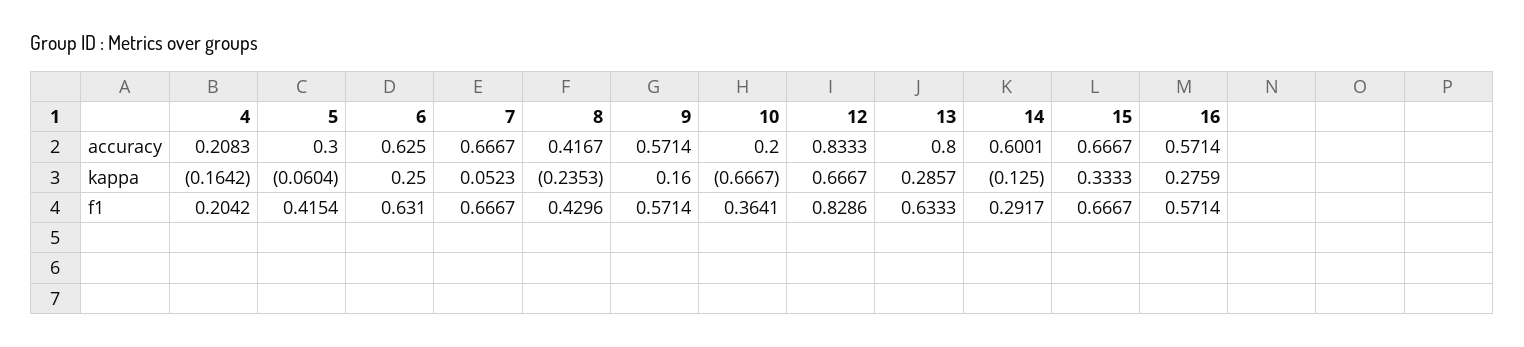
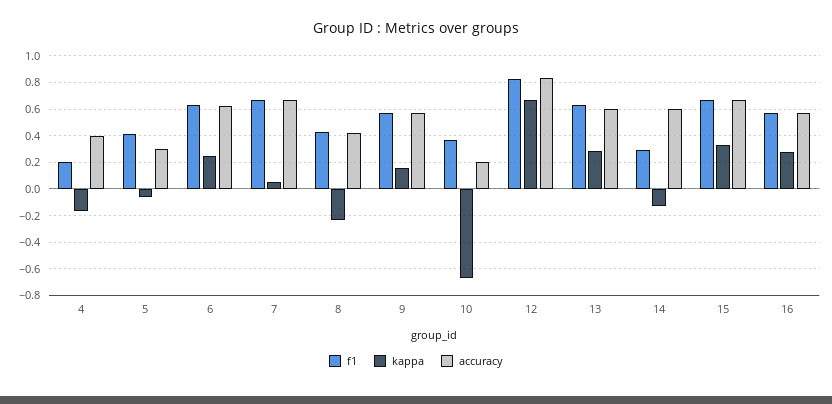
accuracy, 4: 0.2083 -> 0.4
accuracy, 13: 0.8 -> 0.6

